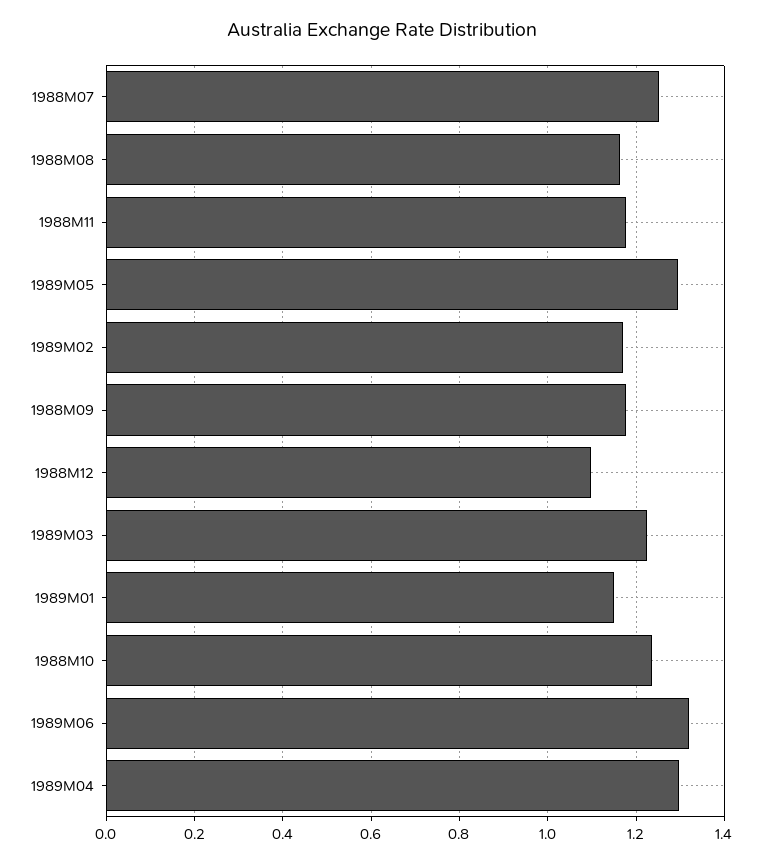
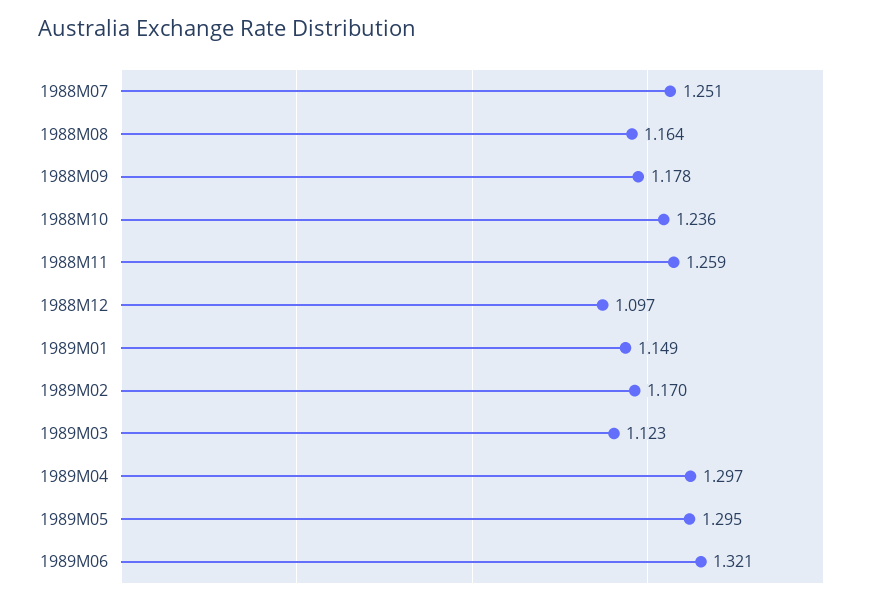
1988M11: 1.18 -> 1.259
1989M03: 1.22 -> 1.123

